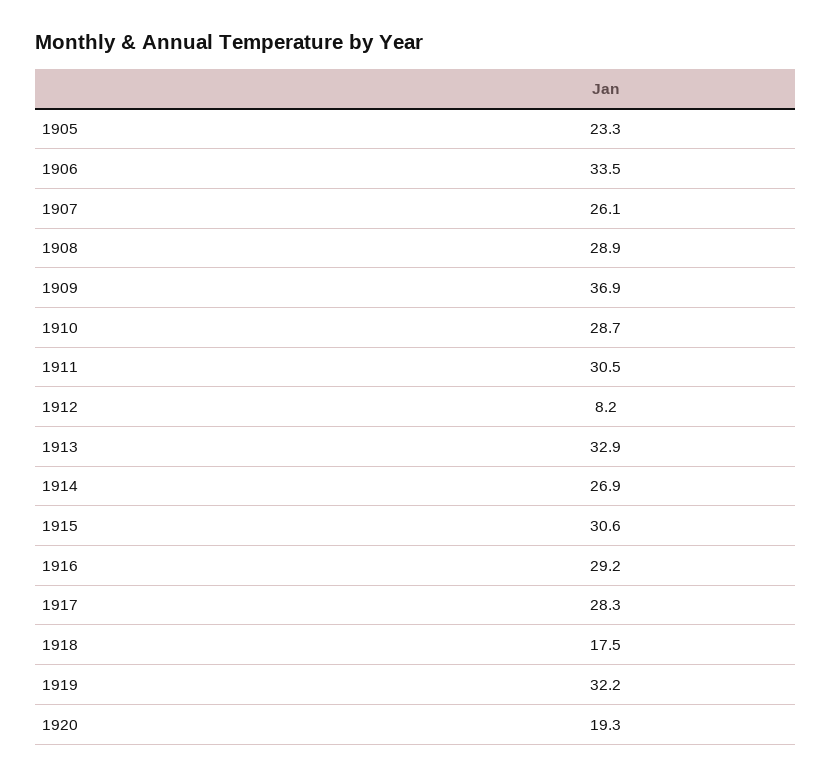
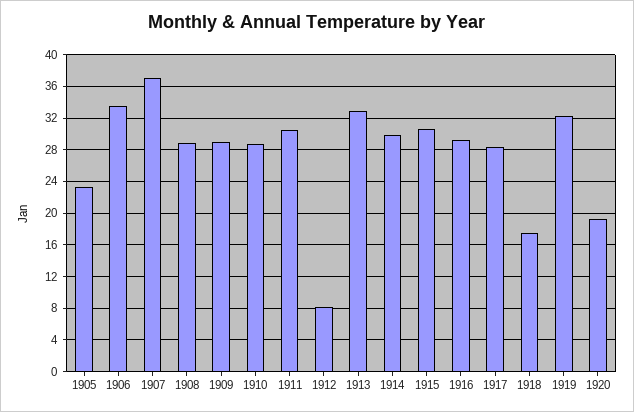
1907: 26.1 -> 37
1909: 36.9 -> 29
1914: 26.9 -> 30

